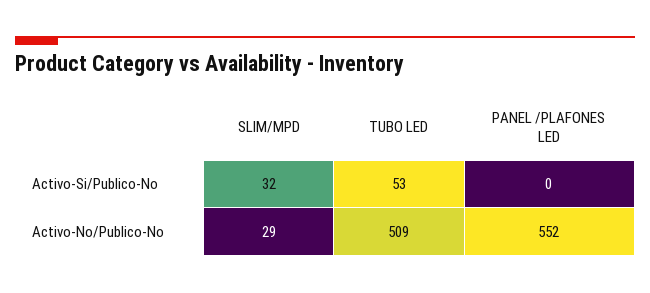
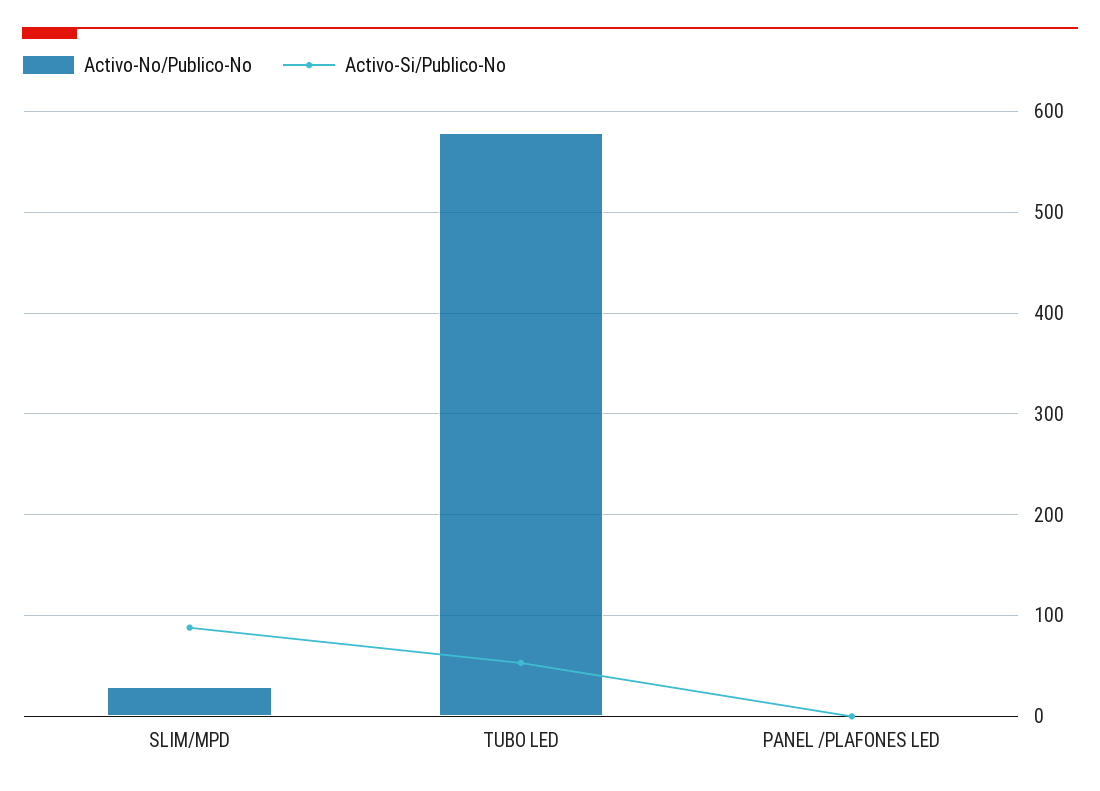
Activo-Si/Publico-No, SLIM/MPD: 32 -> 90
Activo-No/Publico-No, TUBO LED: 509 -> 580
Activo-No/Publico-No, PANEL /PLAFONES LED: 552 -> 0

